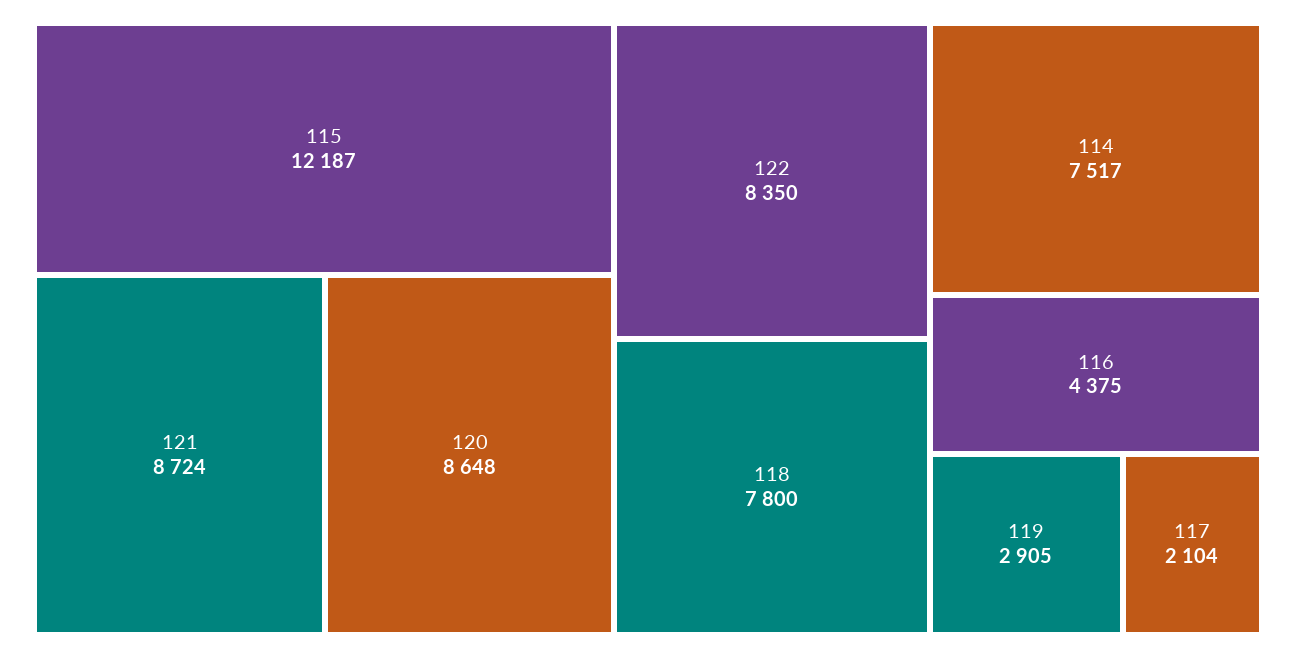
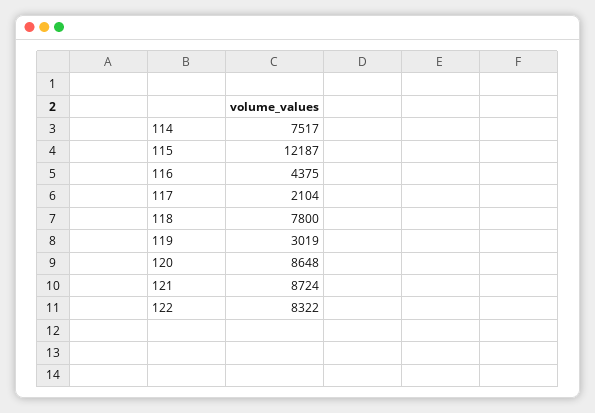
122: 8350 -> 8322
119: 2905 -> 3019

